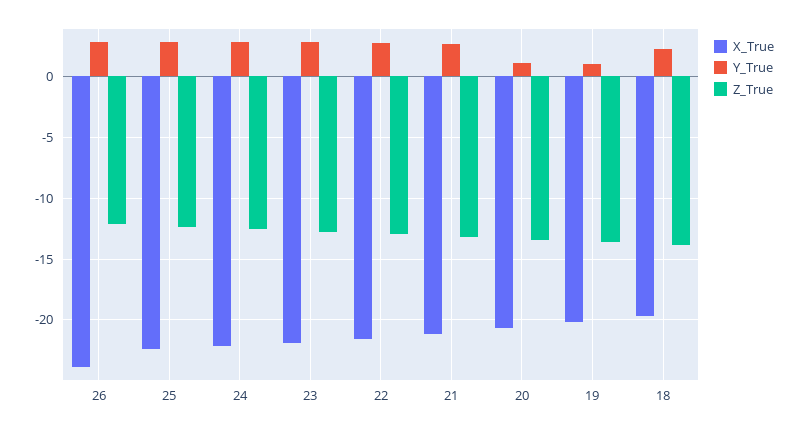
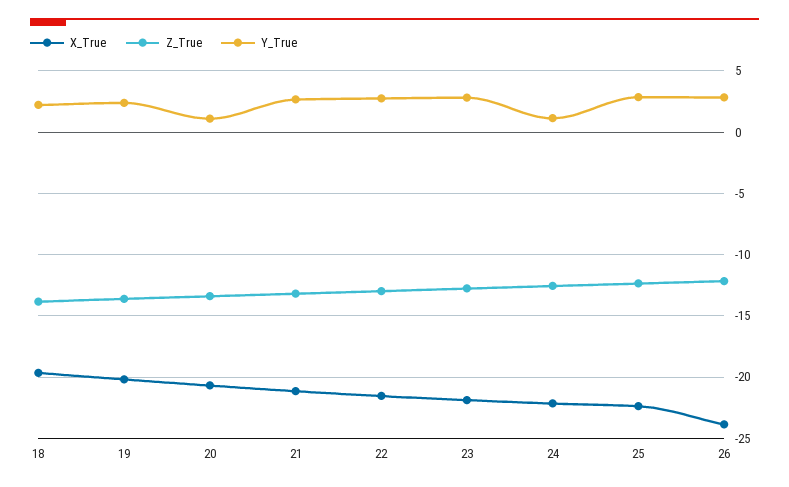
Y_True, 24: 3 -> 1
Y_True, 19: 1 -> 2.5

